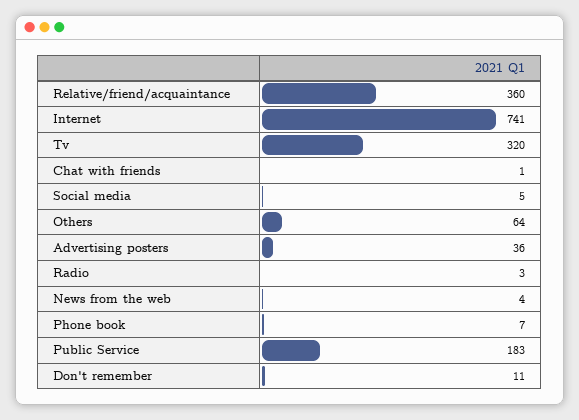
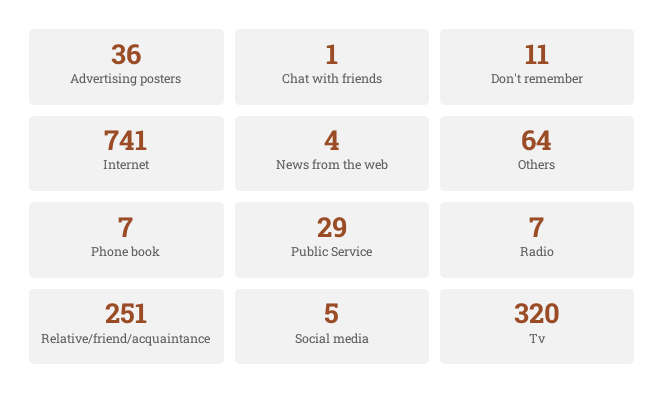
Relative/friend/acquaintance: 360 -> 251
Radio: 3 -> 7
Public Service: 183 -> 29

